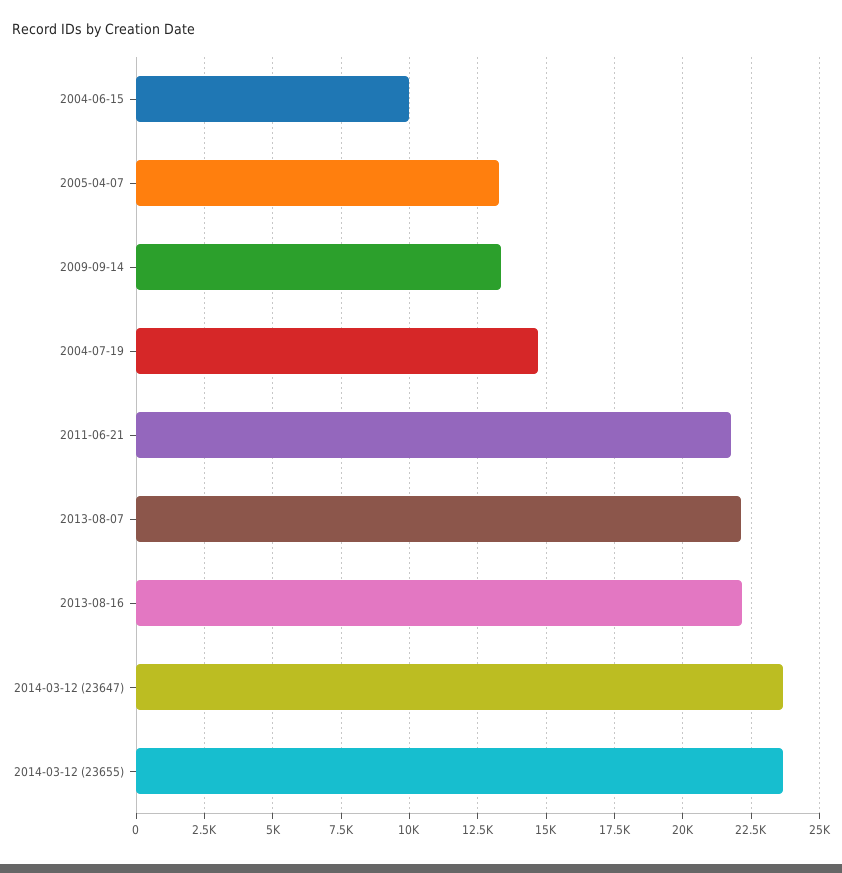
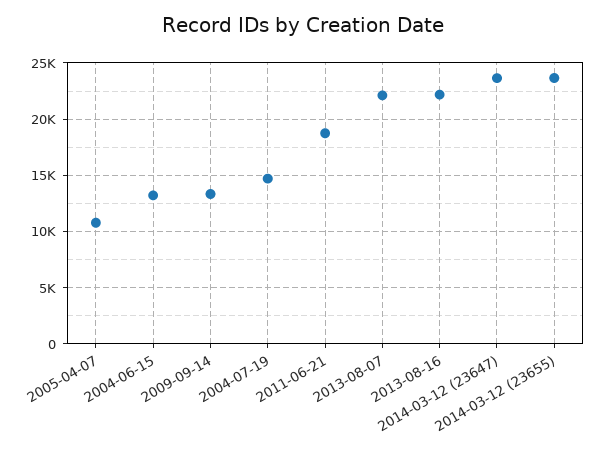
2004-06-15: 10000 -> 13000
2005-04-07: 13250 -> 11000
2011-06-21: 21750 -> 19000

